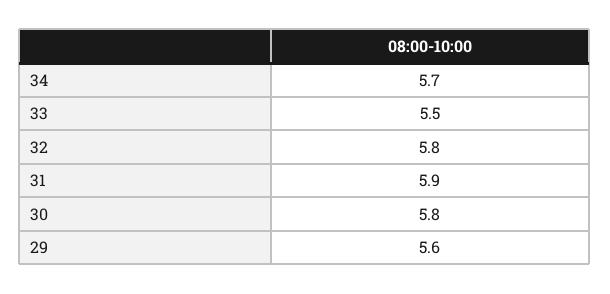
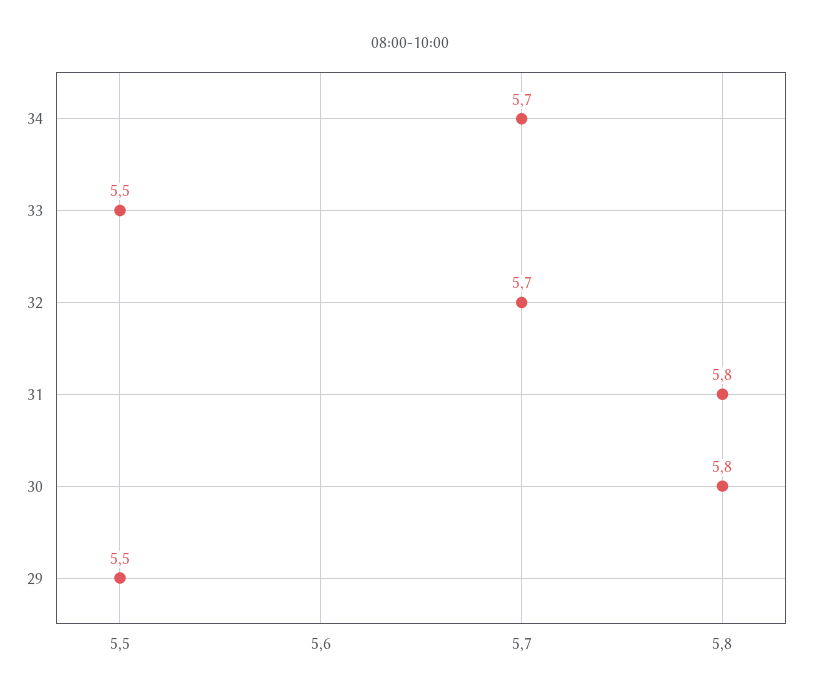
32: 5.8 -> 5.7
31: 5.9 -> 5.8
29: 5.6 -> 5.5

